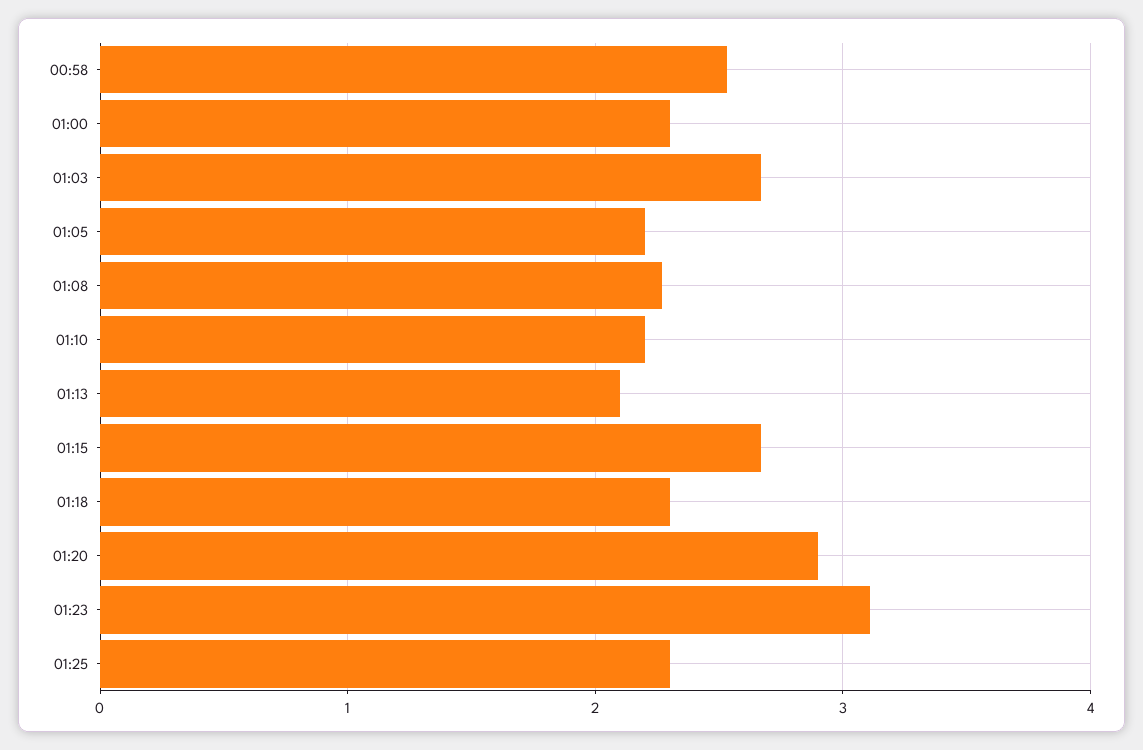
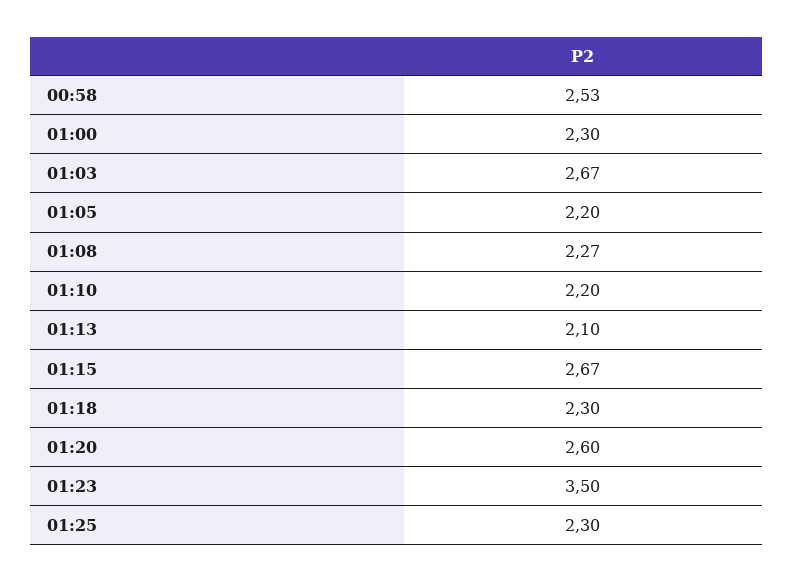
01:20: 2.9 -> 2.6
01:23: 3.1 -> 3.5

